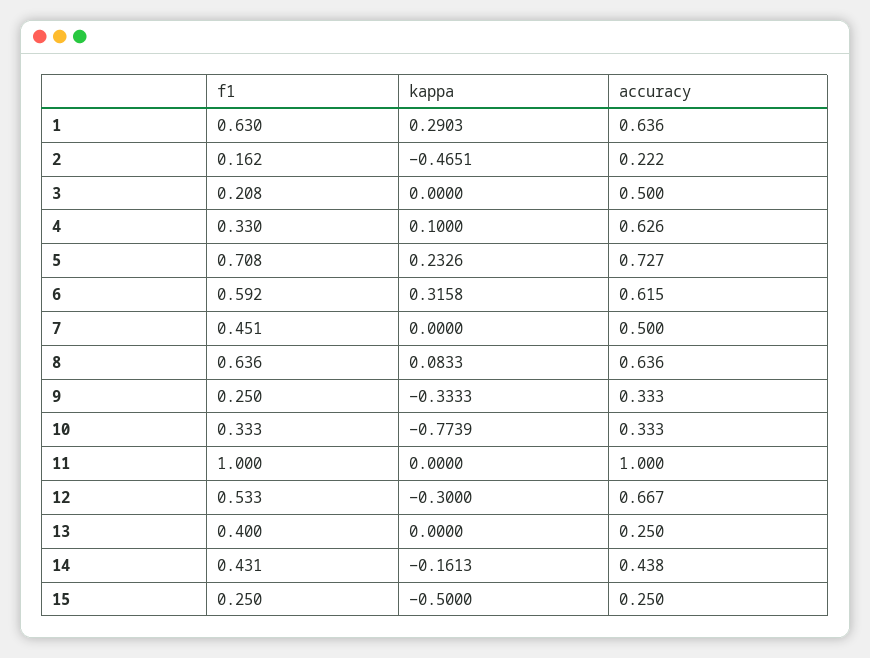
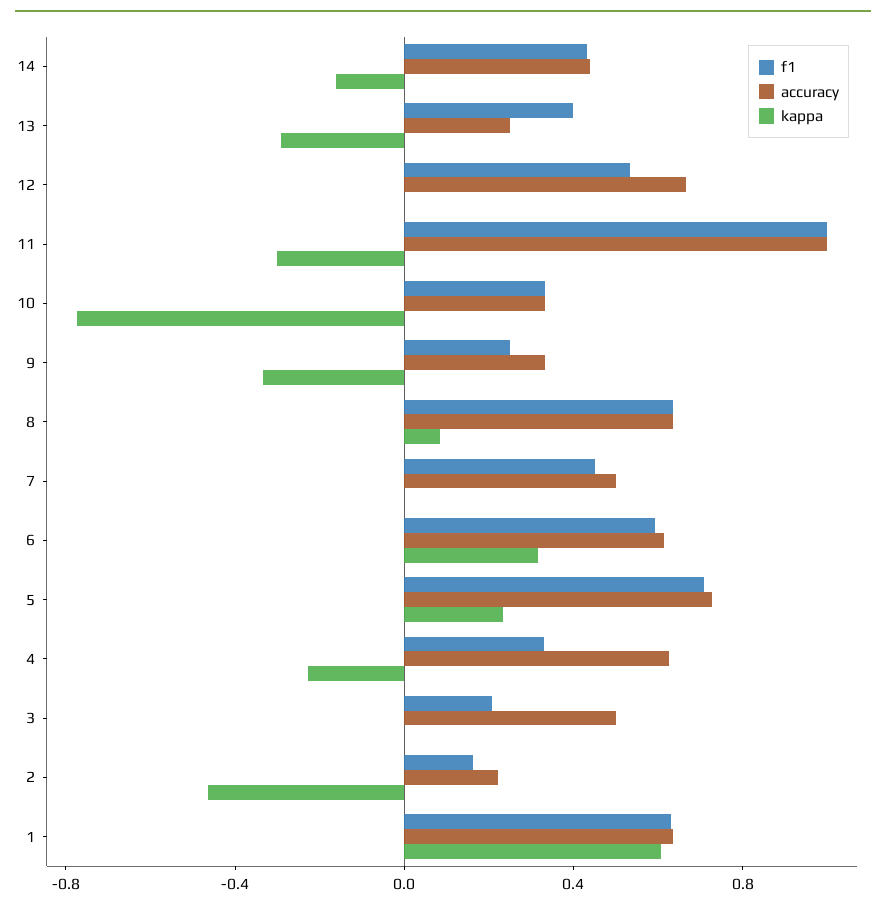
kappa, 1: 0.2903 -> 0.6
kappa, 4: 0.1 -> -0.2
kappa, 11: 0 -> -0.3
kappa, 12: -0.3 -> 0
kappa, 13: 0 -> -0.3
f1, 15: 0.25 -> none
kappa, 15: -0.5 -> none
accuracy, 15: 0.25 -> none

